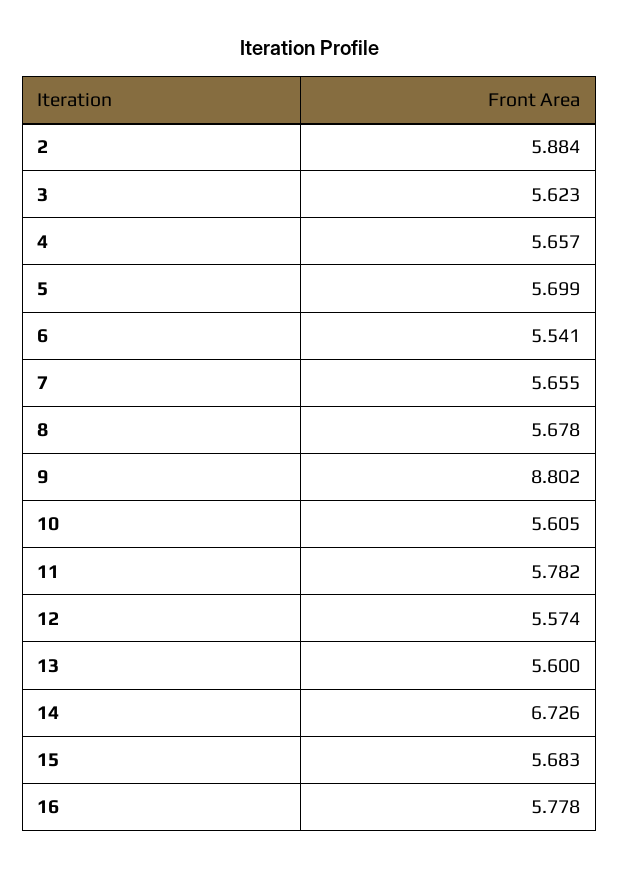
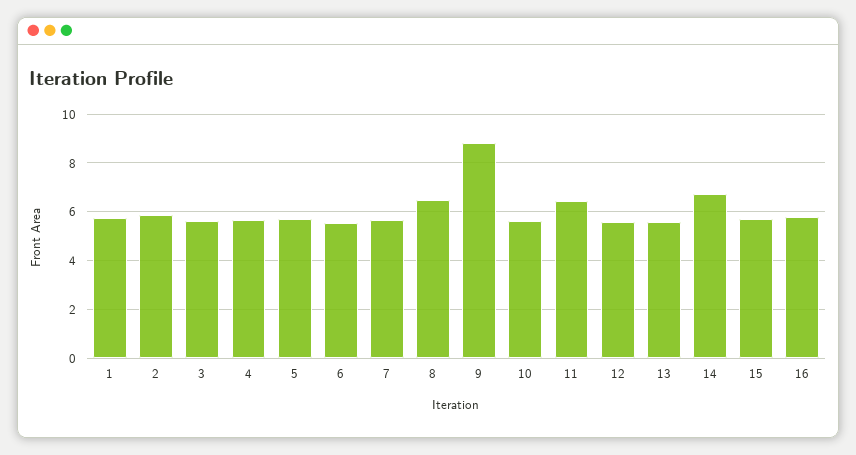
8: 5.678 -> 6.5
11: 5.782 -> 6.5
1: none -> 5.75

